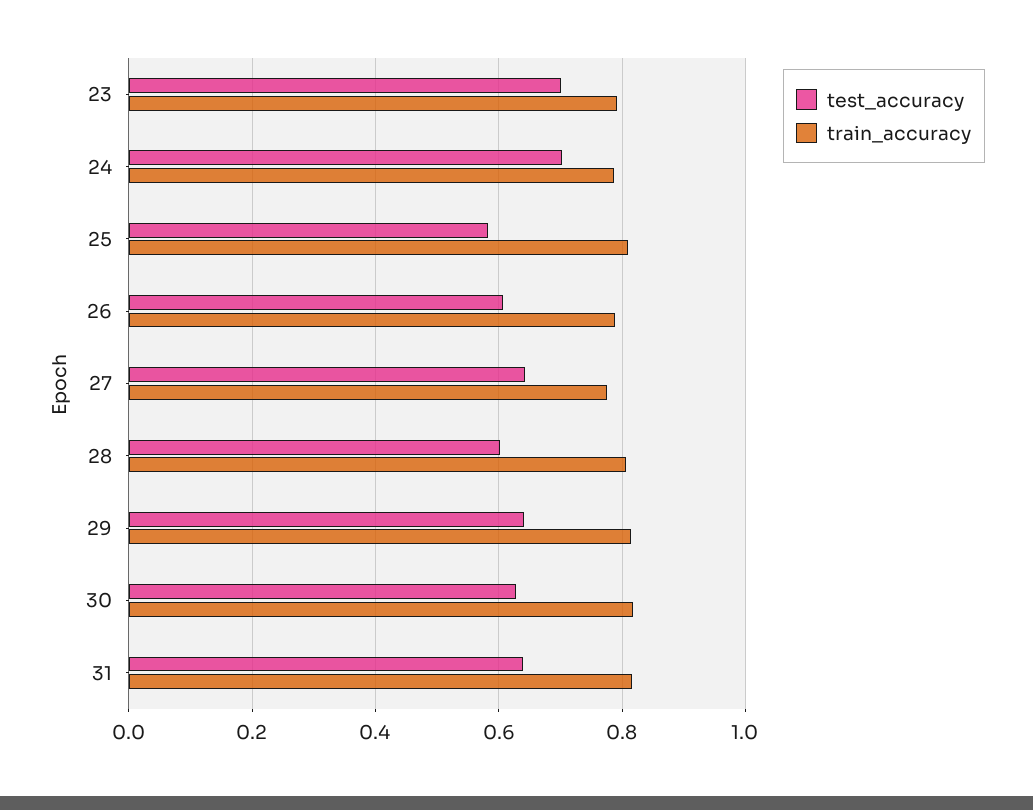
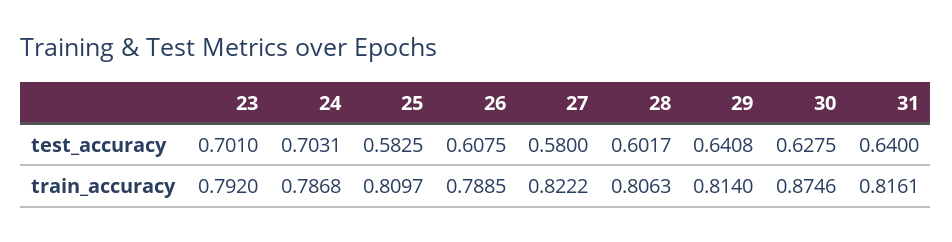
test_accuracy, 27: 0.64 -> 0.58
train_accuracy, 27: 0.78 -> 0.8222
train_accuracy, 30: 0.82 -> 0.8746

